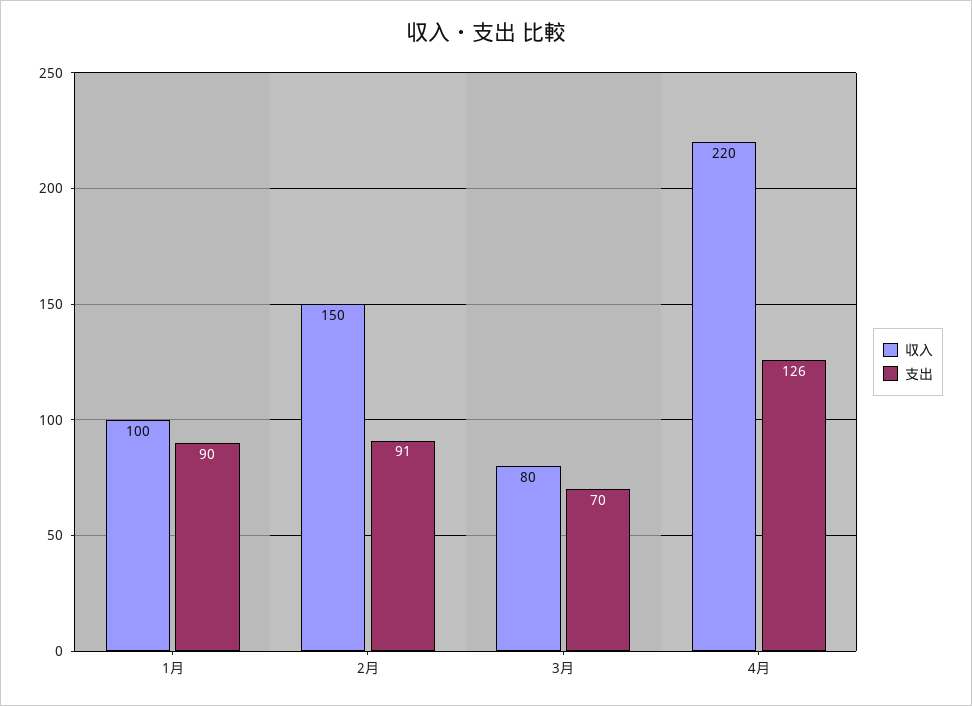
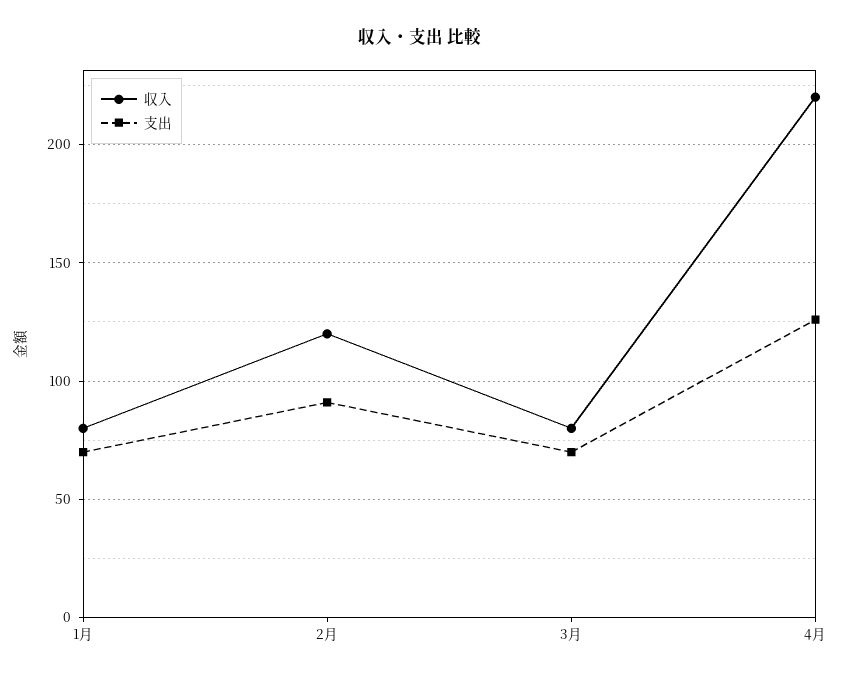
収入, 1月: 100 -> 80
支出, 1月: 90 -> 70
収入, 2月: 150 -> 120

